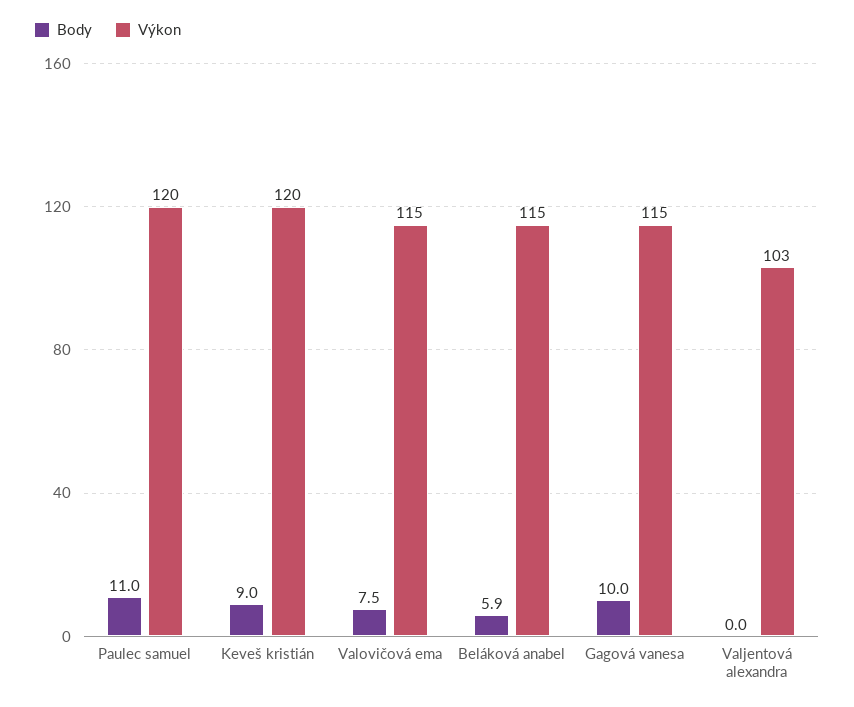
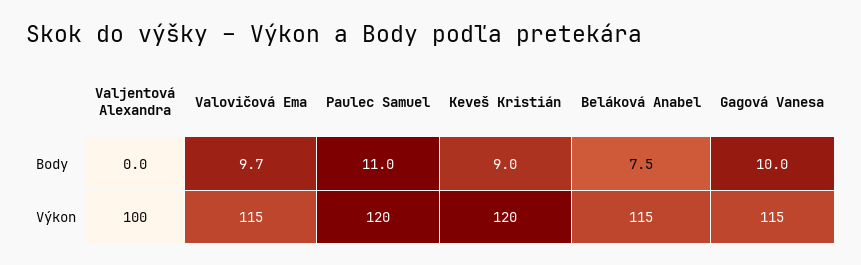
Body, Valovičová ema: 7.5 -> 9.7
Body, Beláková anabel: 5.9 -> 7.5
Výkon, Valjentová alexandra: 103 -> 100

